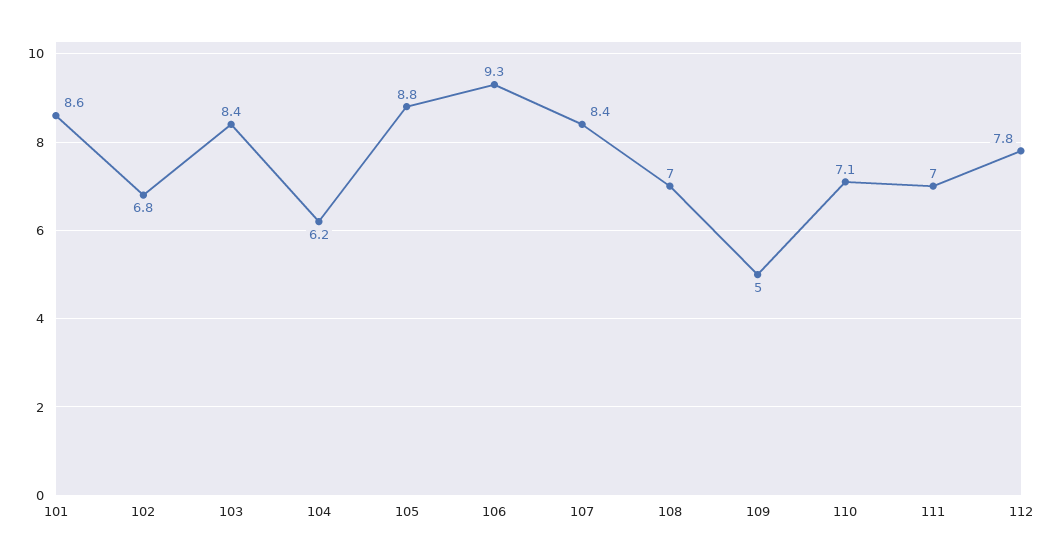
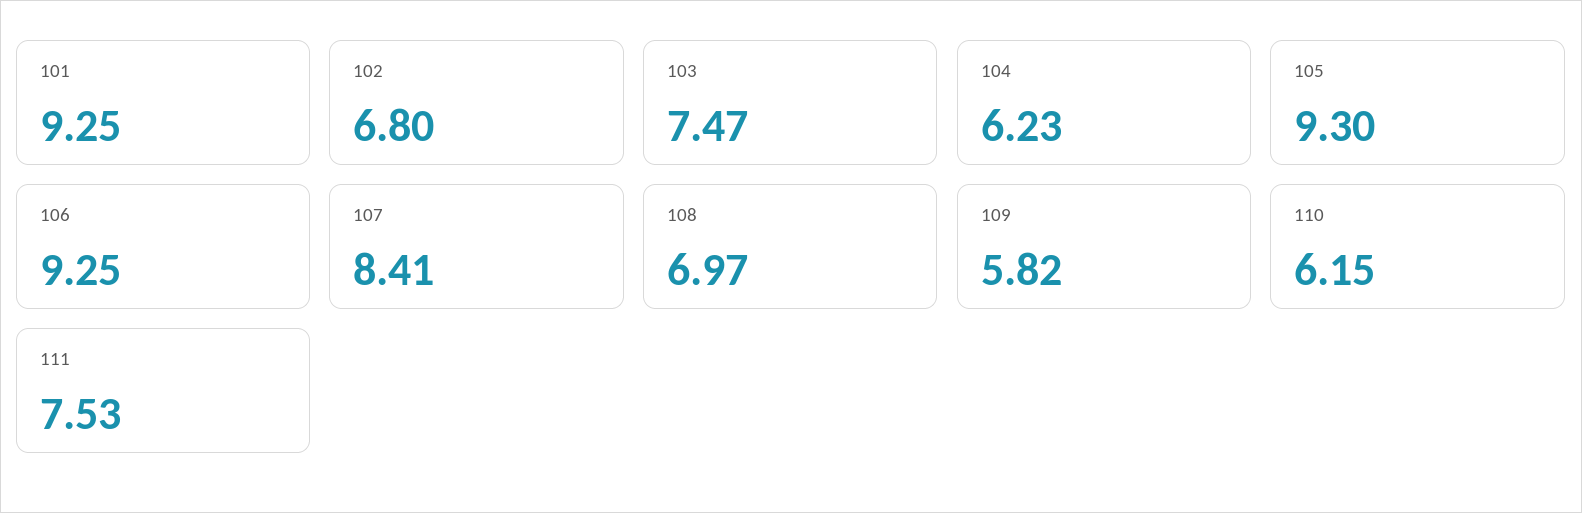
101: 8.6 -> 9.25
103: 8.4 -> 7.47
105: 8.8 -> 9.3
109: 5 -> 5.82
110: 7.1 -> 6.15
111: 7 -> 7.53
112: 7.8 -> none

